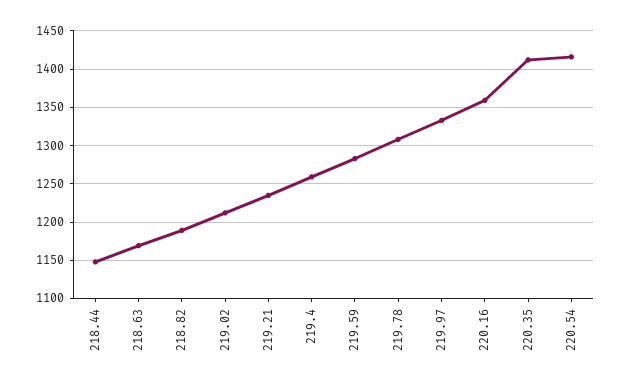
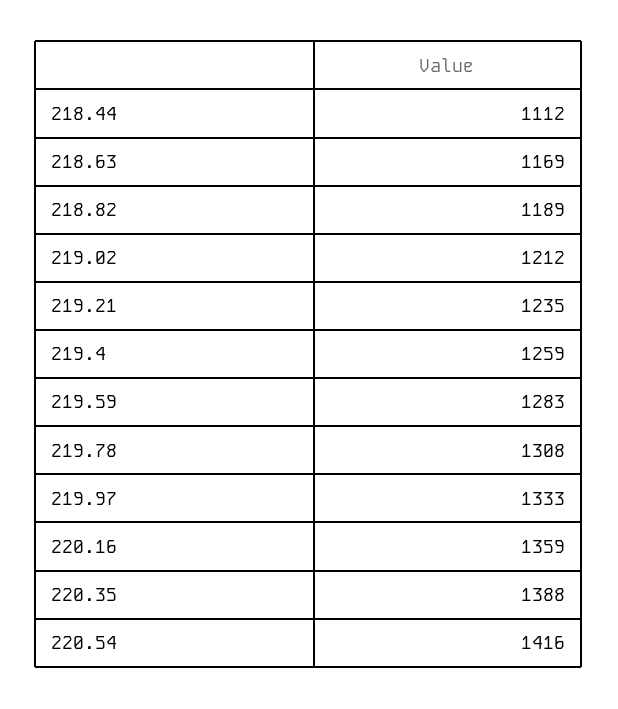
218.44: 1150 -> 1112
220.35: 1410 -> 1388

